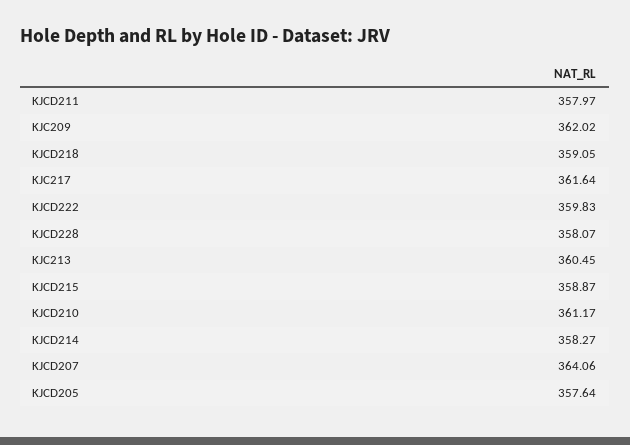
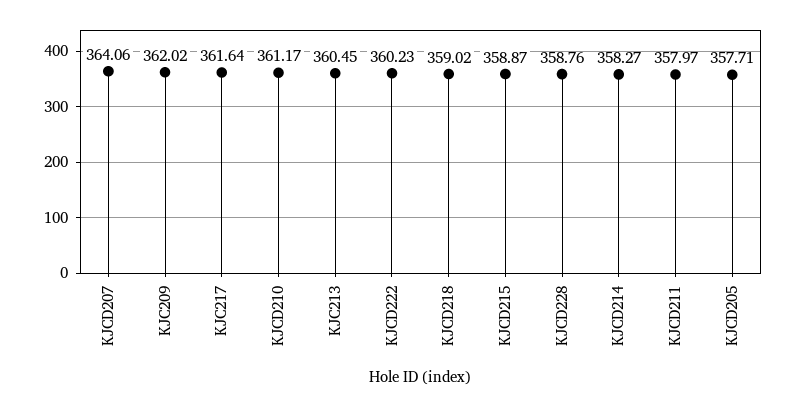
KJCD218: 359.05 -> 359.02
KJCD222: 359.83 -> 360.23
KJCD228: 358.07 -> 358.76
KJCD205: 357.64 -> 357.71

